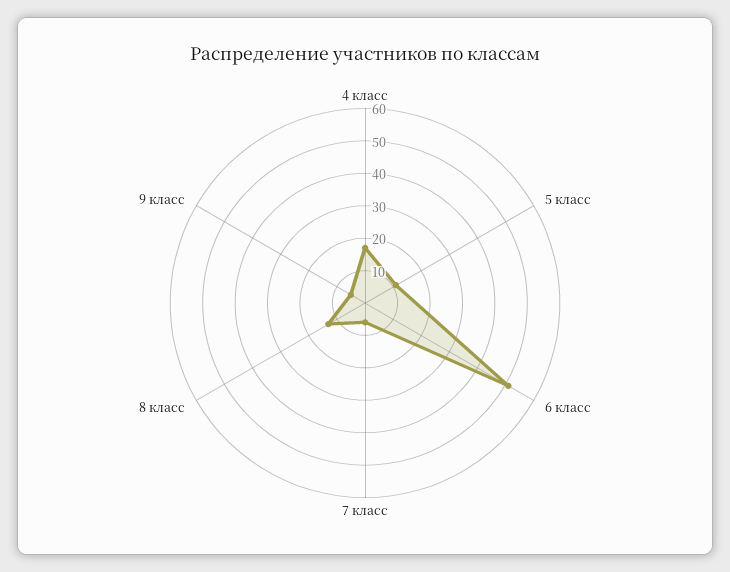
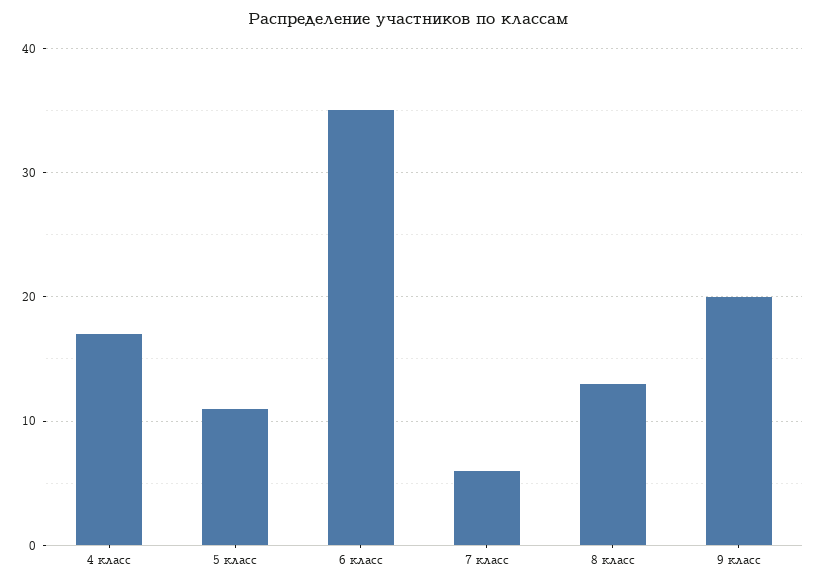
6 класс: 50 -> 35
9 класс: 5 -> 20

